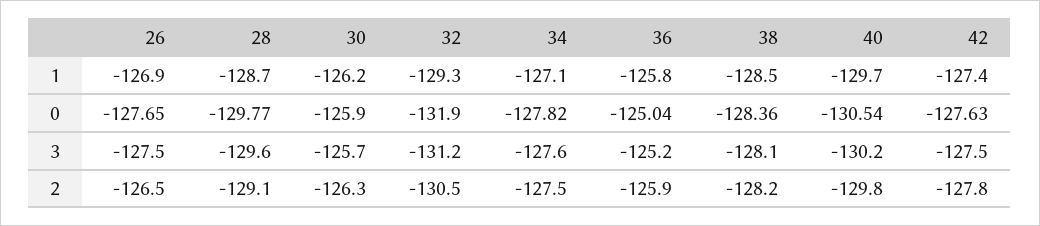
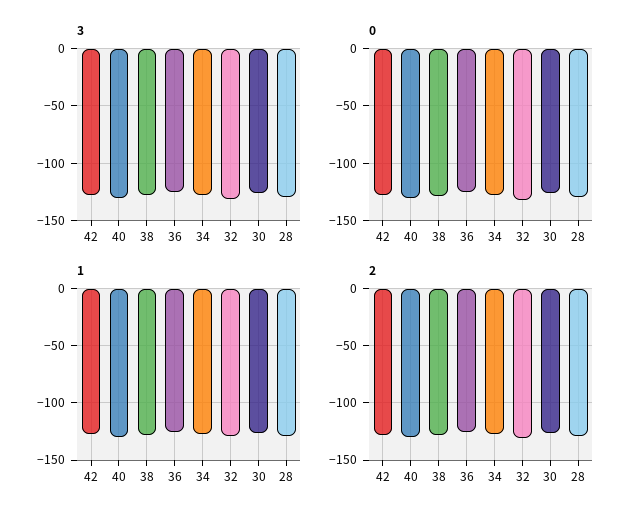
1, 26: -126.9 -> none
0, 26: -127.65 -> none
3, 26: -127.5 -> none
2, 26: -126.5 -> none

